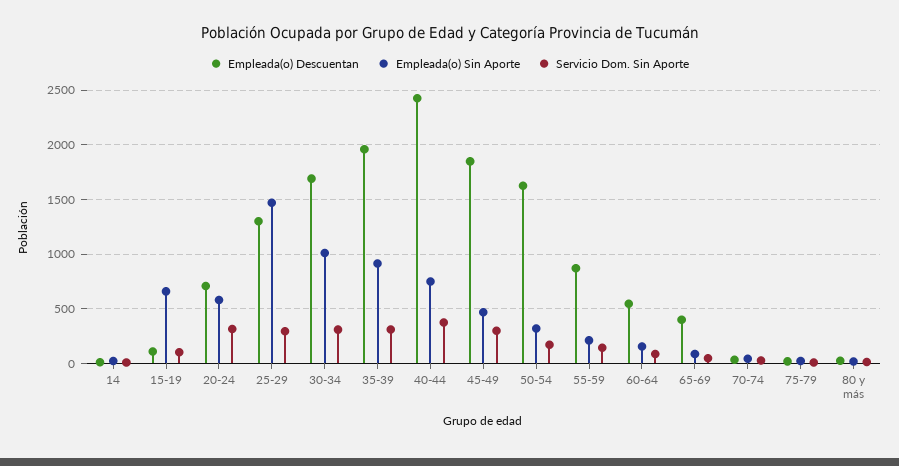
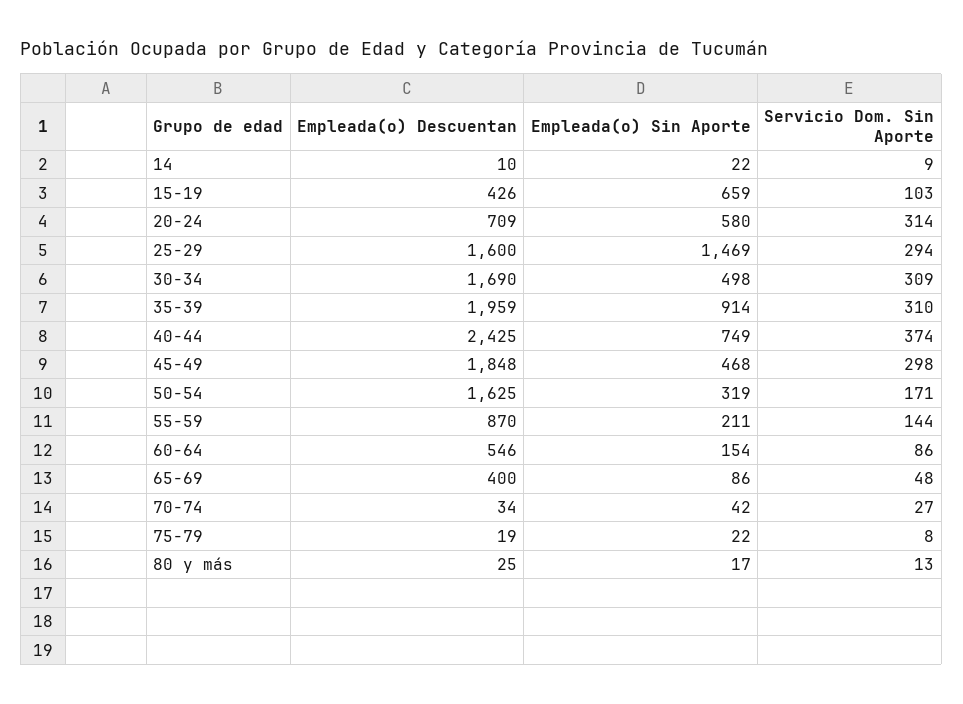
Empleada(o) Descuentan, 15-19: 100 -> 426
Empleada(o) Descuentan, 25-29: 1300 -> 1600
Empleada(o) Sin Aporte, 30-34: 1000 -> 498

